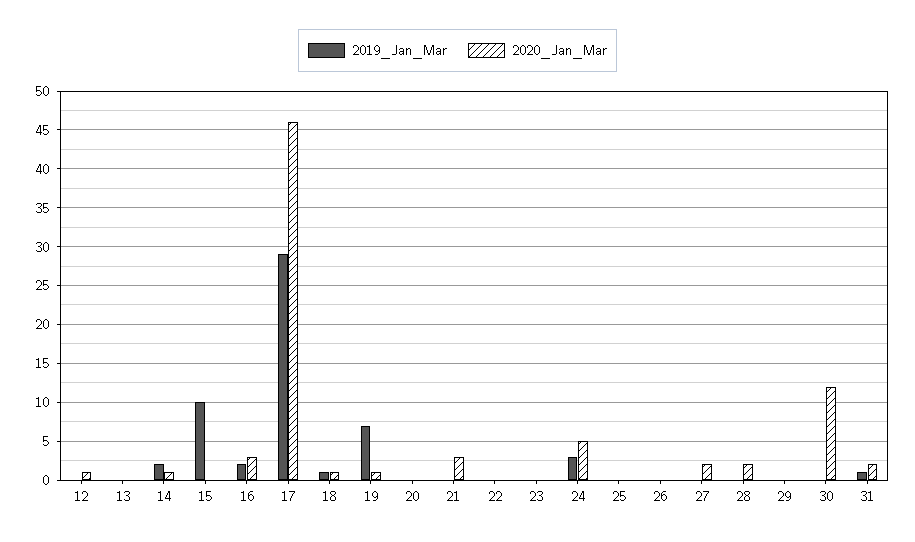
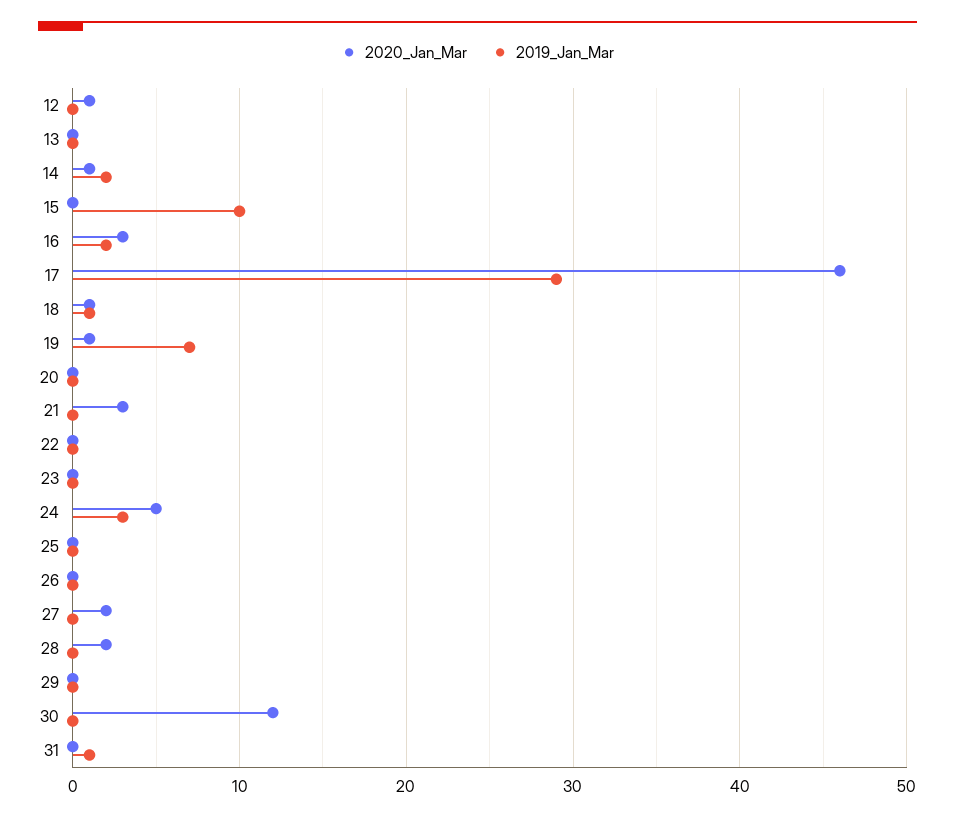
2020_Jan_Mar, 31: 2 -> 0

